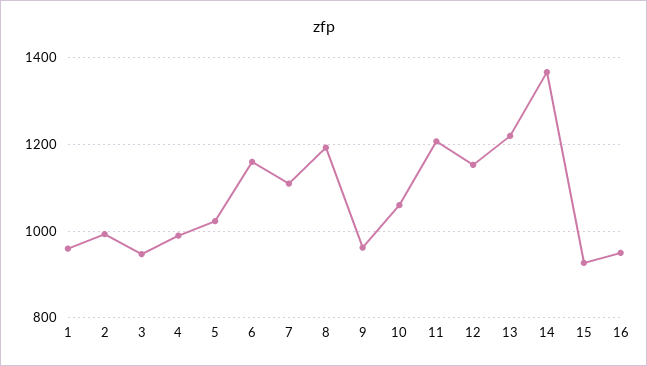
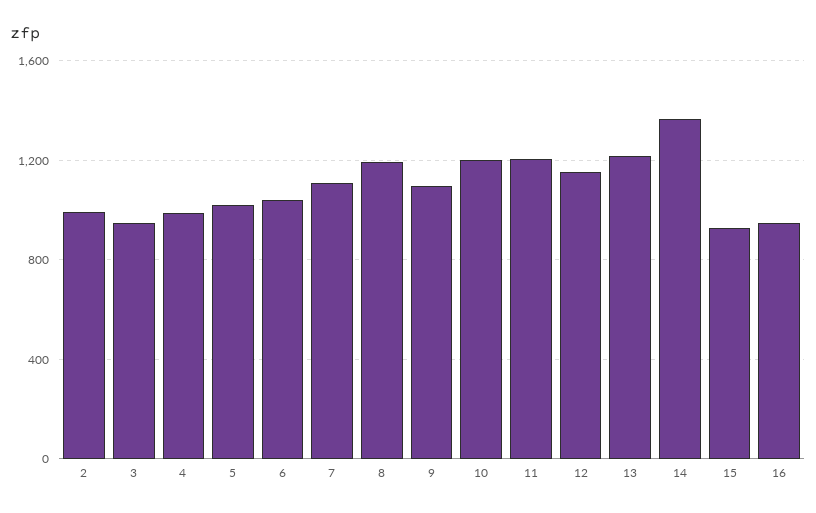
1: 960 -> none
6: 1160 -> 1050
9: 960 -> 1100
10: 1060 -> 1200

